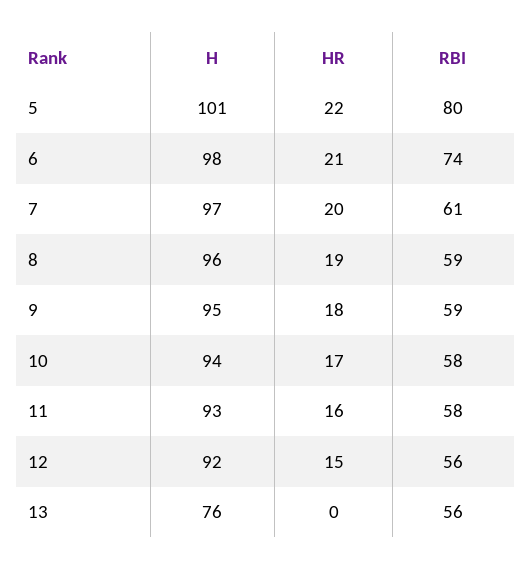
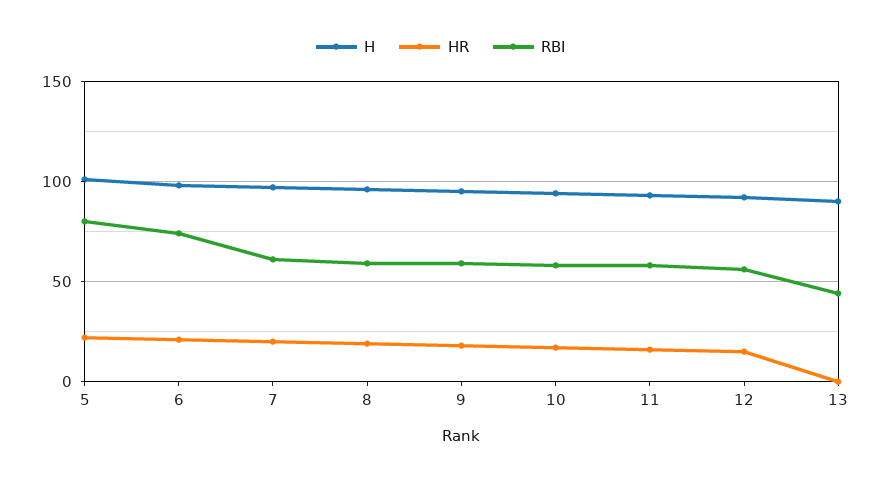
H, 13: 76 -> 90
RBI, 13: 56 -> 45

